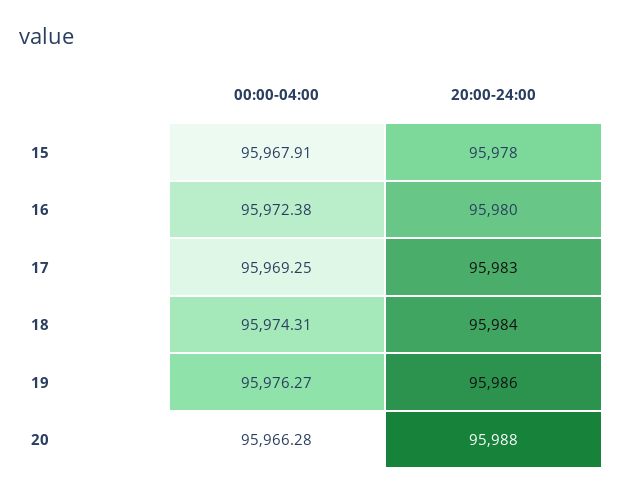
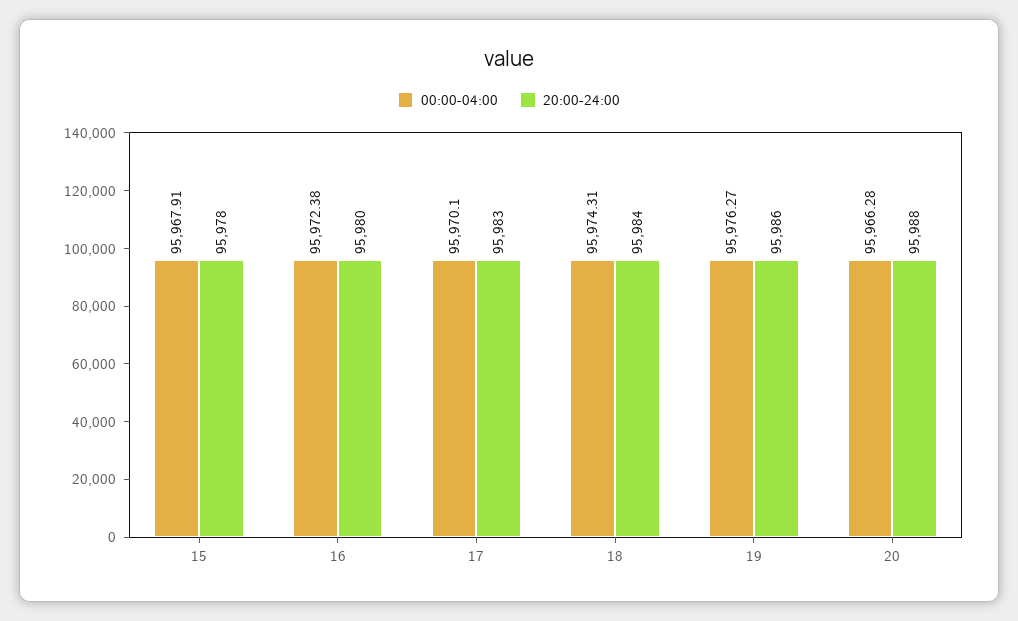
00:00-04:00, 17: 95969.25 -> 95970.1

